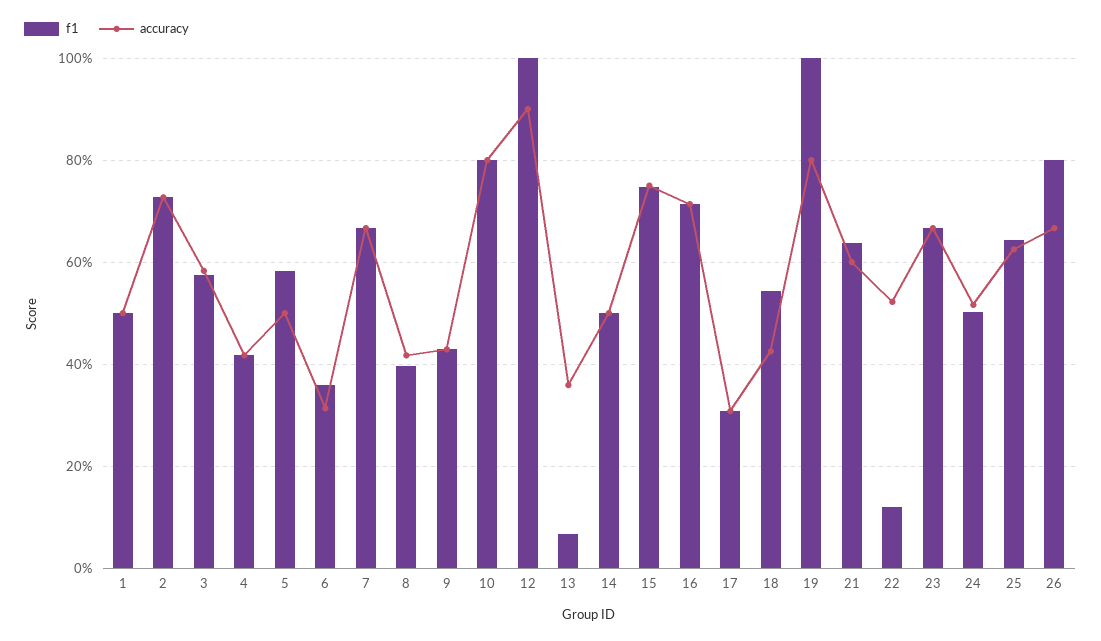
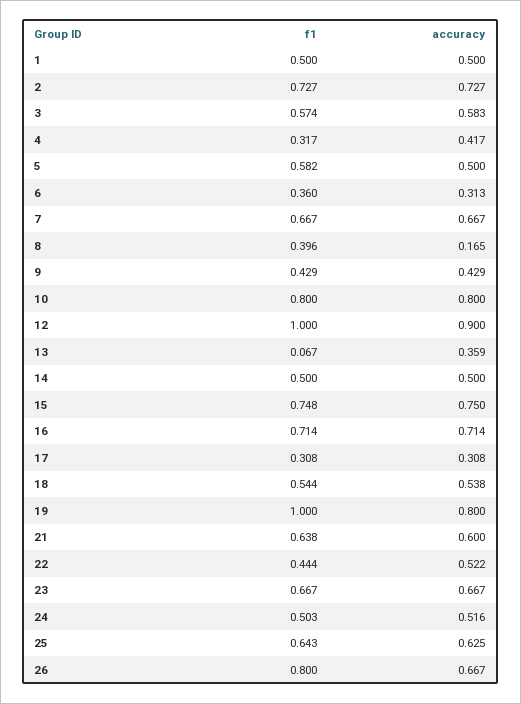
f1, 4: 0.42 -> 0.317
accuracy, 8: 0.42 -> 0.165
accuracy, 18: 0.42 -> 0.538
f1, 22: 0.12 -> 0.444

